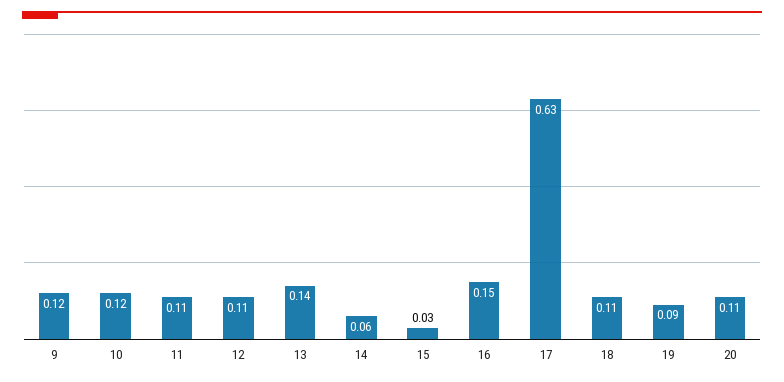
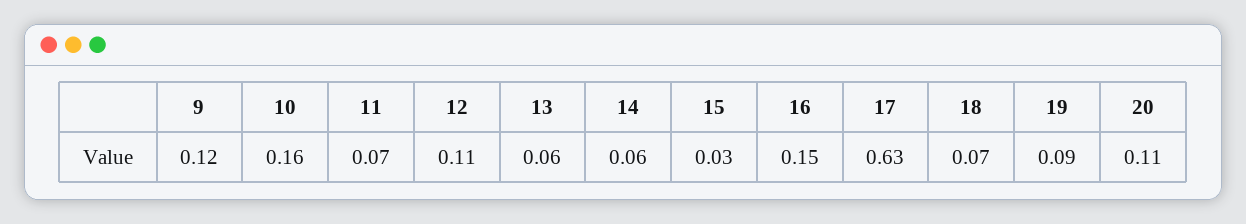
10: 0.12 -> 0.16
11: 0.11 -> 0.07
13: 0.14 -> 0.06
18: 0.11 -> 0.07

